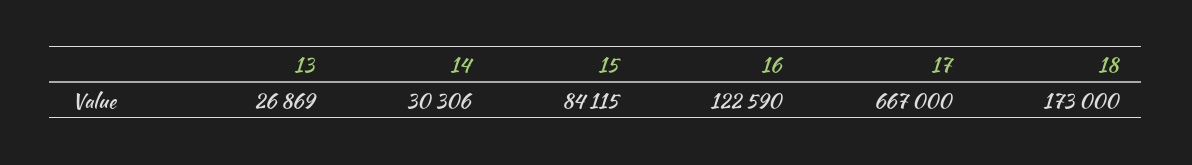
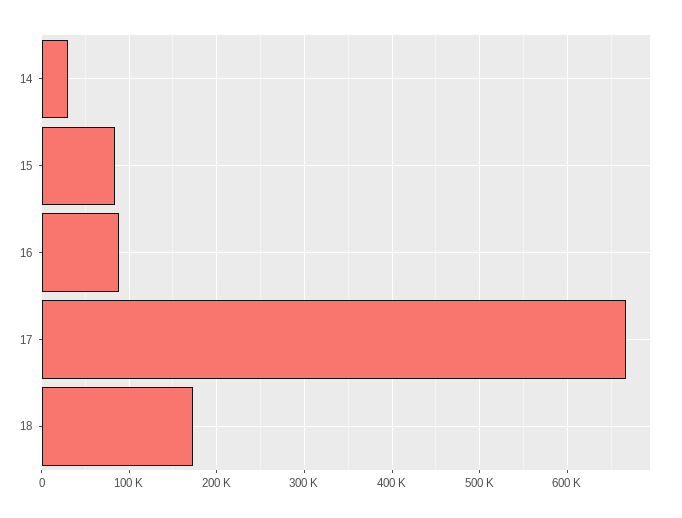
13: 26869 -> none
16: 122590 -> 90000

